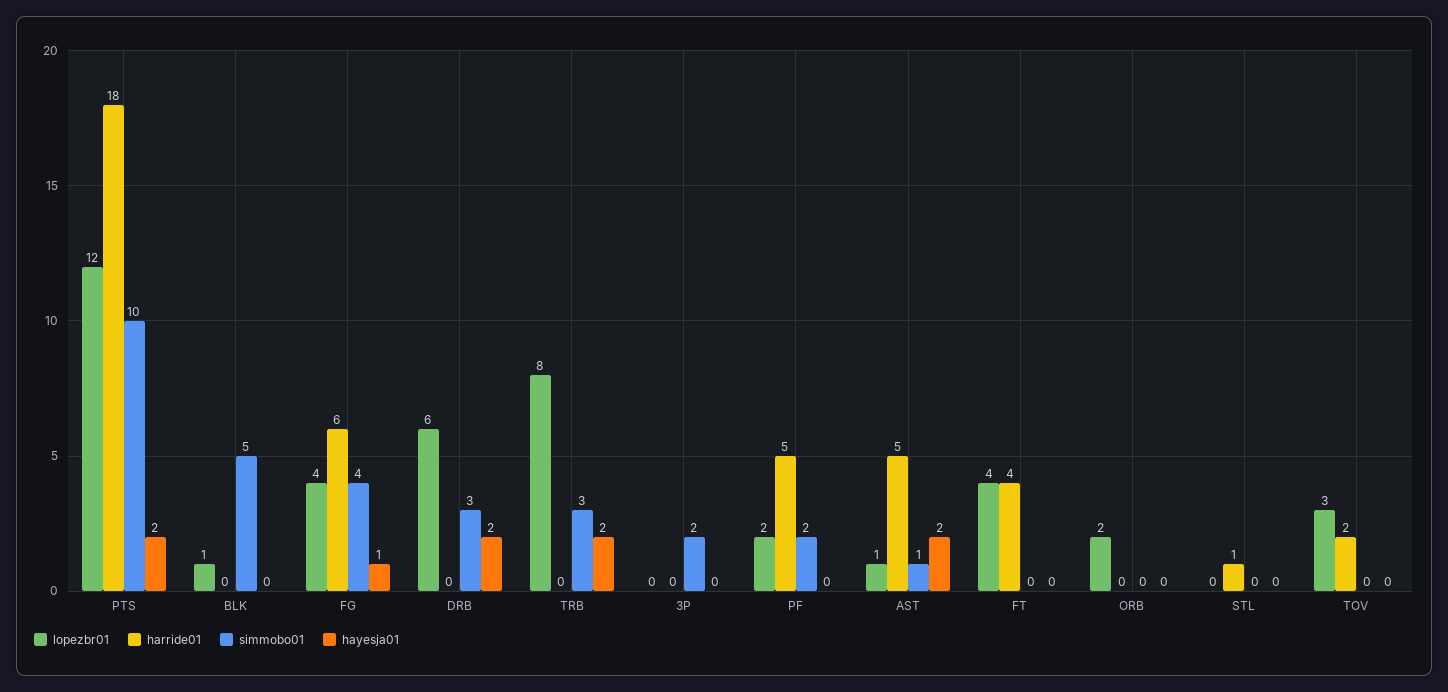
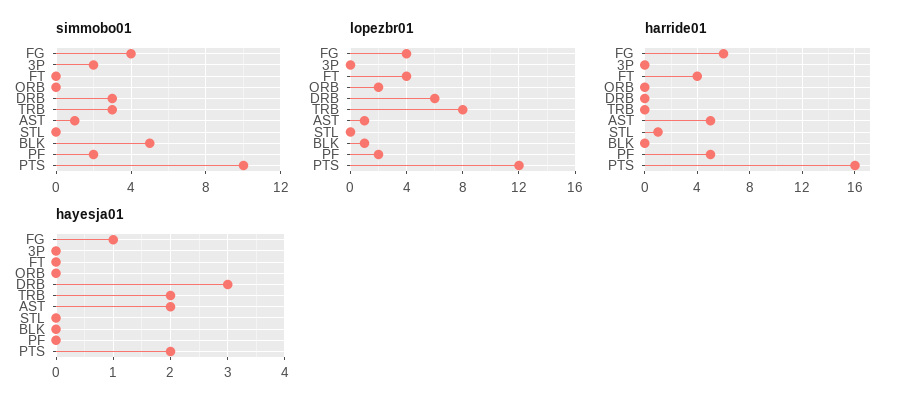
harride01, PTS: 18 -> 16
hayesja01, DRB: 2 -> 3
lopezbr01, TOV: 3 -> none
harride01, TOV: 2 -> none
simmobo01, TOV: 0 -> none
hayesja01, TOV: 0 -> none

